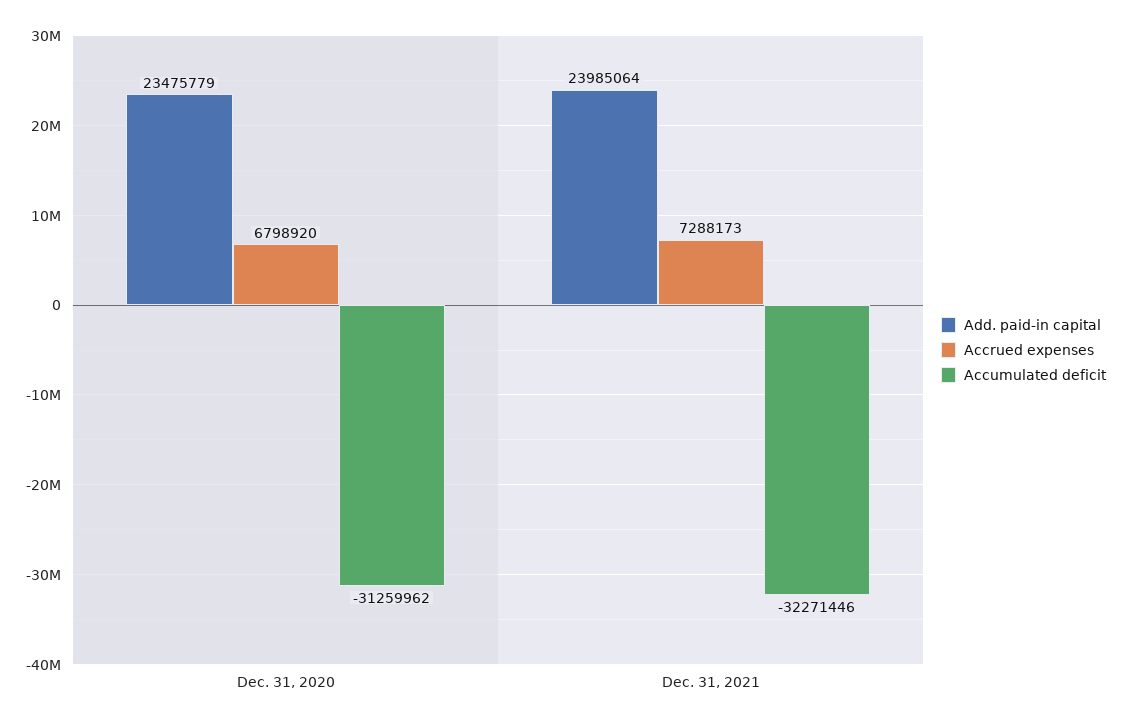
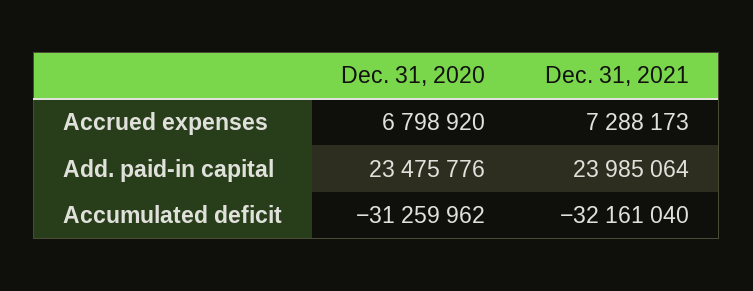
Add. paid-in capital, Dec. 31, 2020: 23475779 -> 23475776
Accumulated deficit, Dec. 31, 2021: -32271446 -> -32161040

